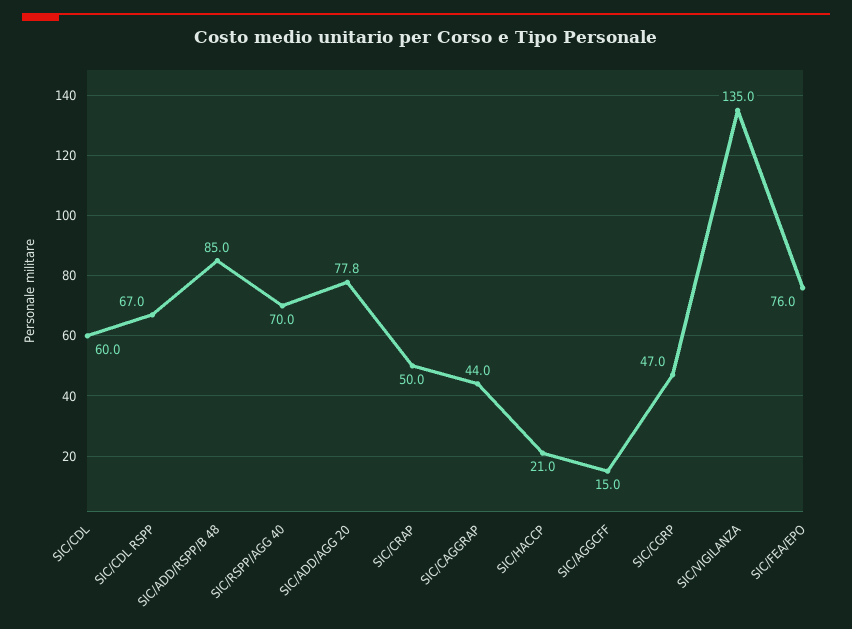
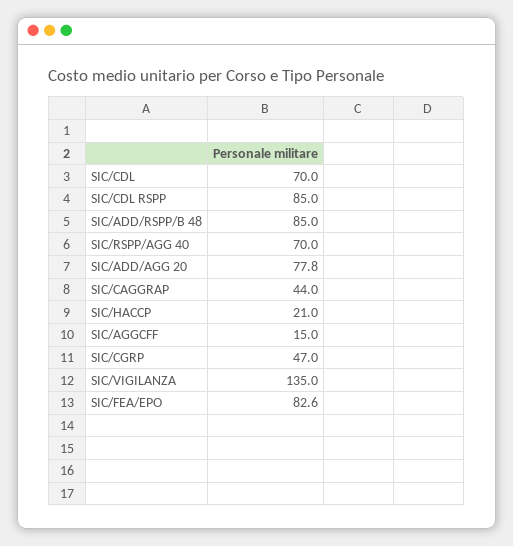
SIC/CDL: 60 -> 70
SIC/CDL RSPP: 67 -> 85
SIC/CRAP: 50 -> none
SIC/FEA/EPO: 76 -> 82.6

